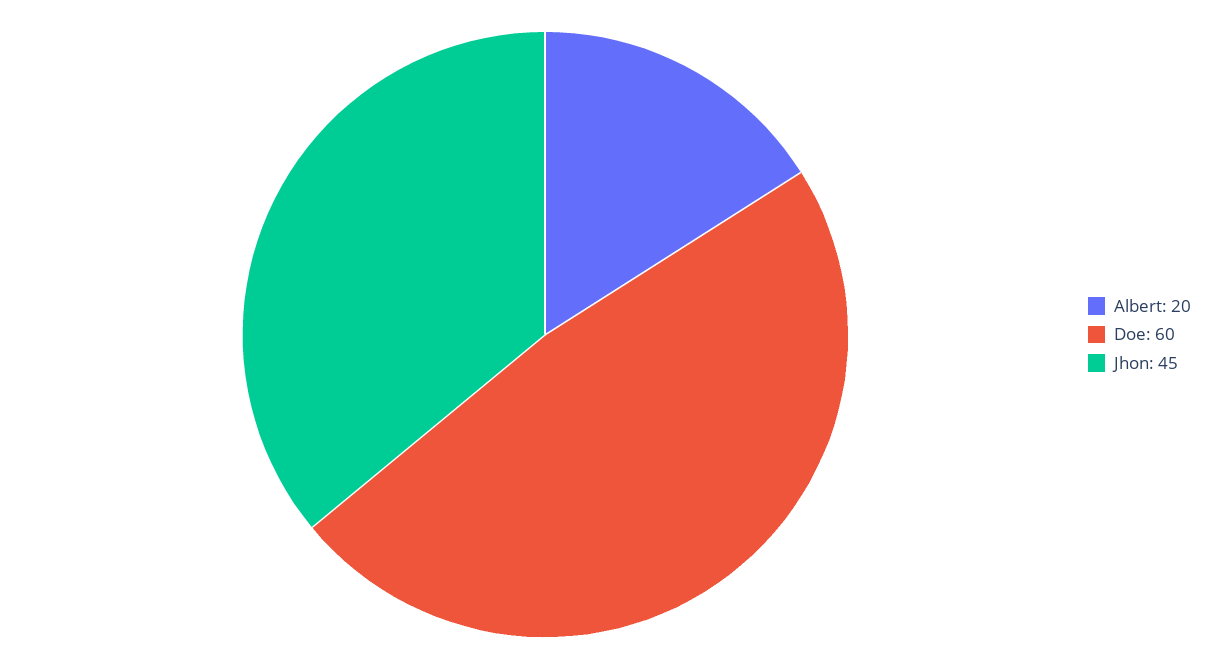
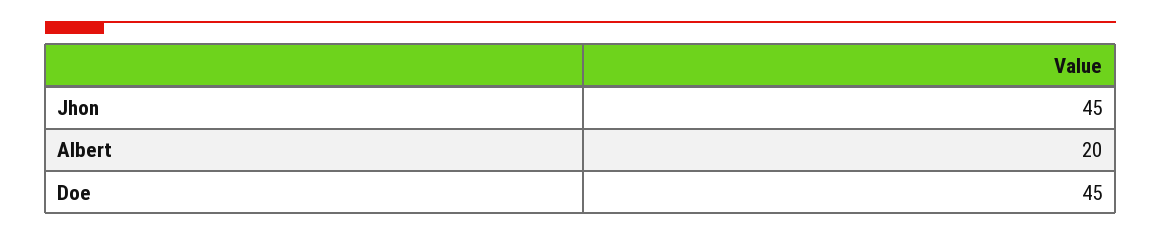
Doe: 60 -> 45

